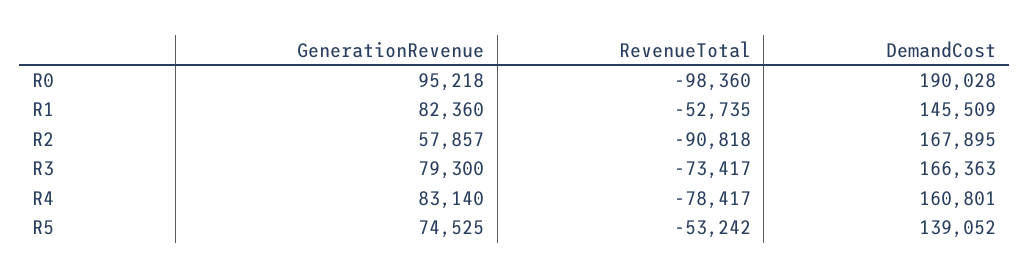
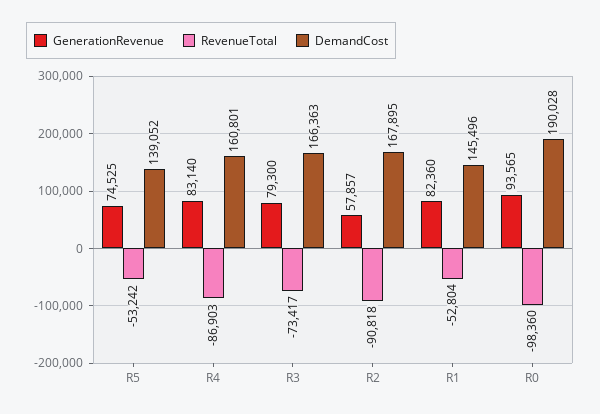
GenerationRevenue, R0: 95218 -> 93565
RevenueTotal, R1: -52735 -> -52804
DemandCost, R1: 145509 -> 145496
RevenueTotal, R4: -78417 -> -86903

